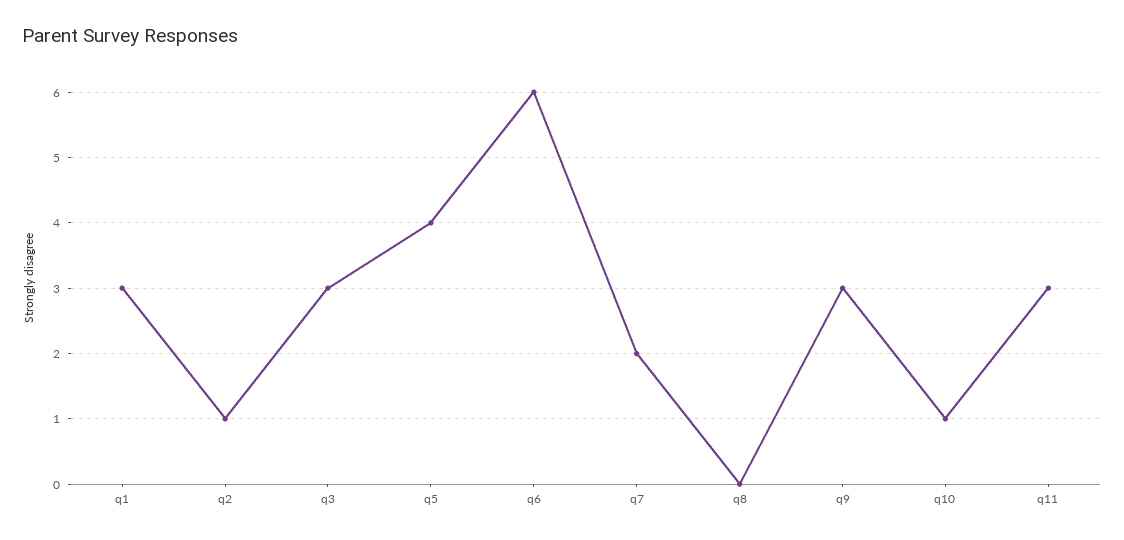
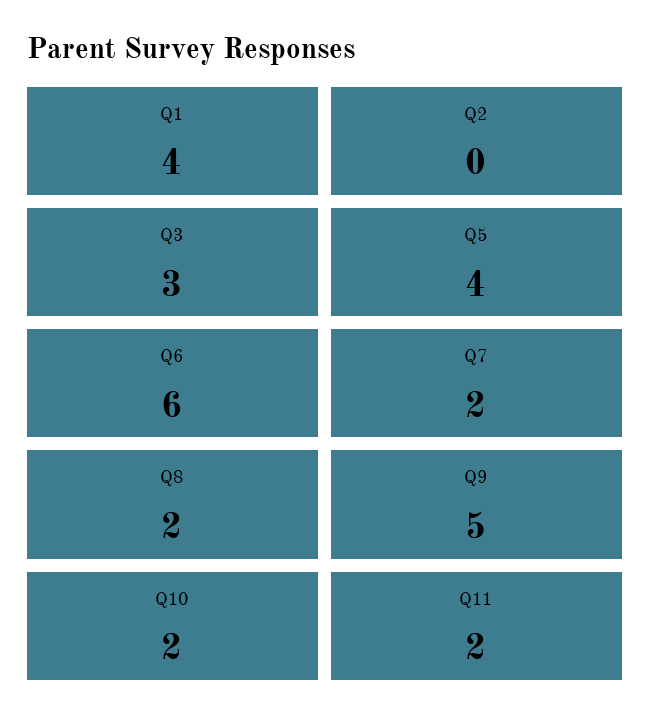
q1: 3 -> 4
q2: 1 -> 0
q8: 0 -> 2
q9: 3 -> 5
q10: 1 -> 2
q11: 3 -> 2

